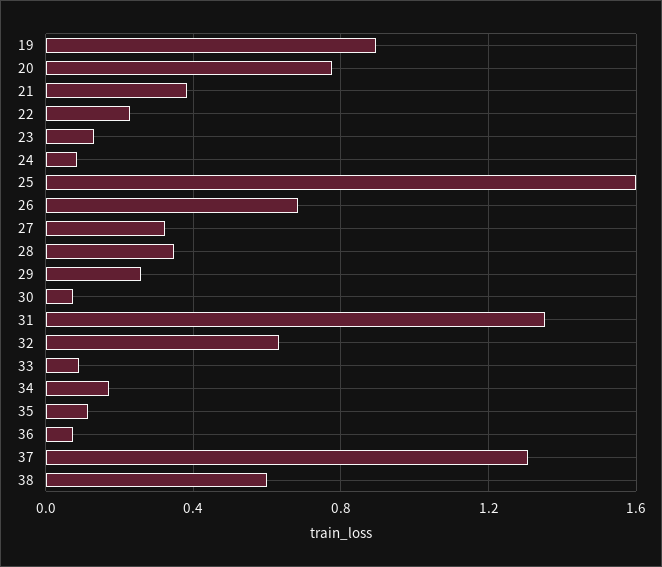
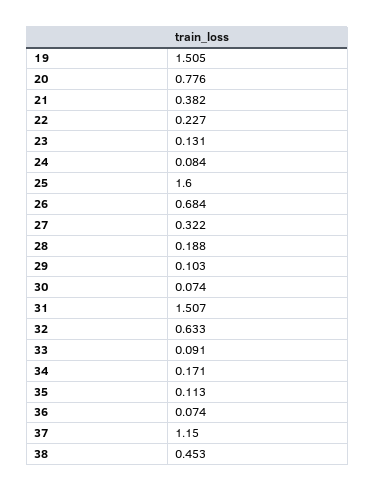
19: 0.9 -> 1.505
28: 0.35 -> 0.188
29: 0.25 -> 0.103
31: 1.35 -> 1.507
37: 1.3 -> 1.15
38: 0.6 -> 0.453

